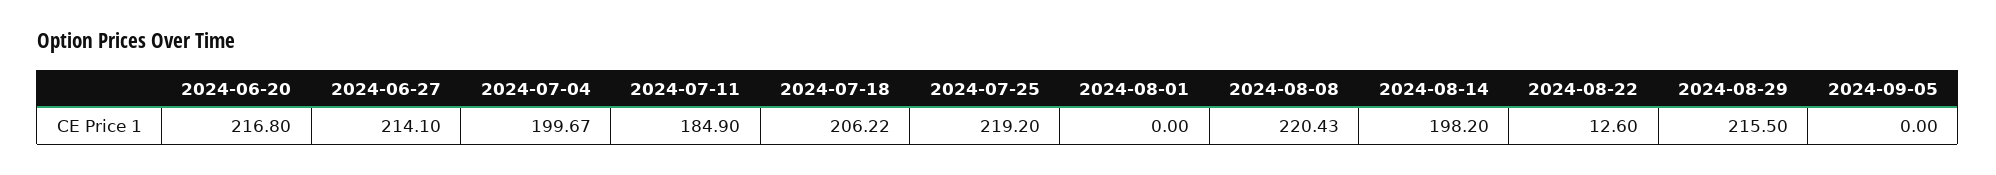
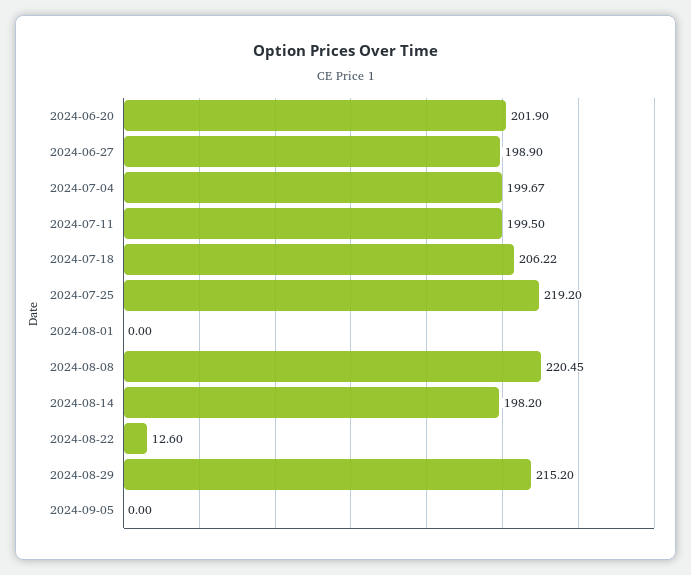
2024-06-20: 216.8 -> 201.9
2024-06-27: 214.1 -> 198.9
2024-07-11: 184.9 -> 199.5
2024-08-08: 220.43 -> 220.45
2024-08-29: 215.5 -> 215.2

